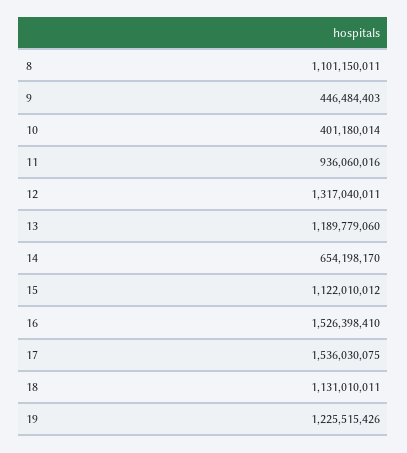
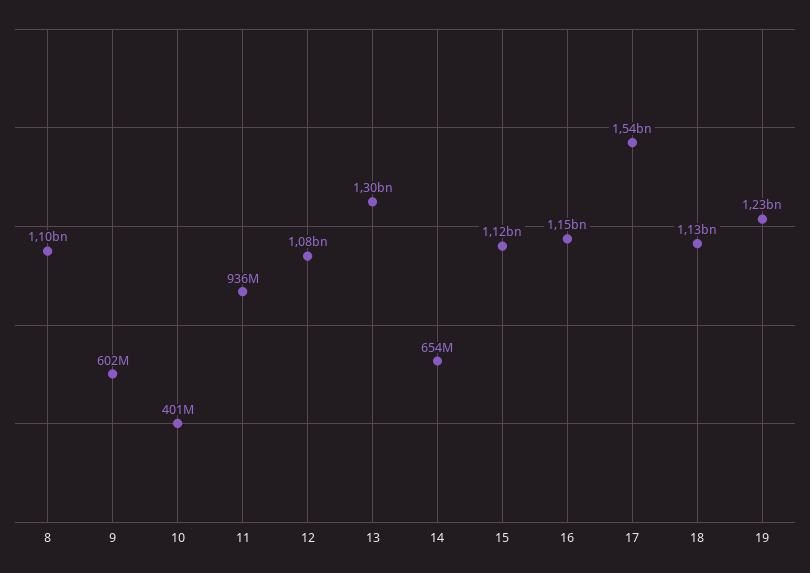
9: 446484403 -> 602000000
12: 1317040011 -> 1080000000
13: 1189779060 -> 1300000000
16: 1526398410 -> 1150000000

